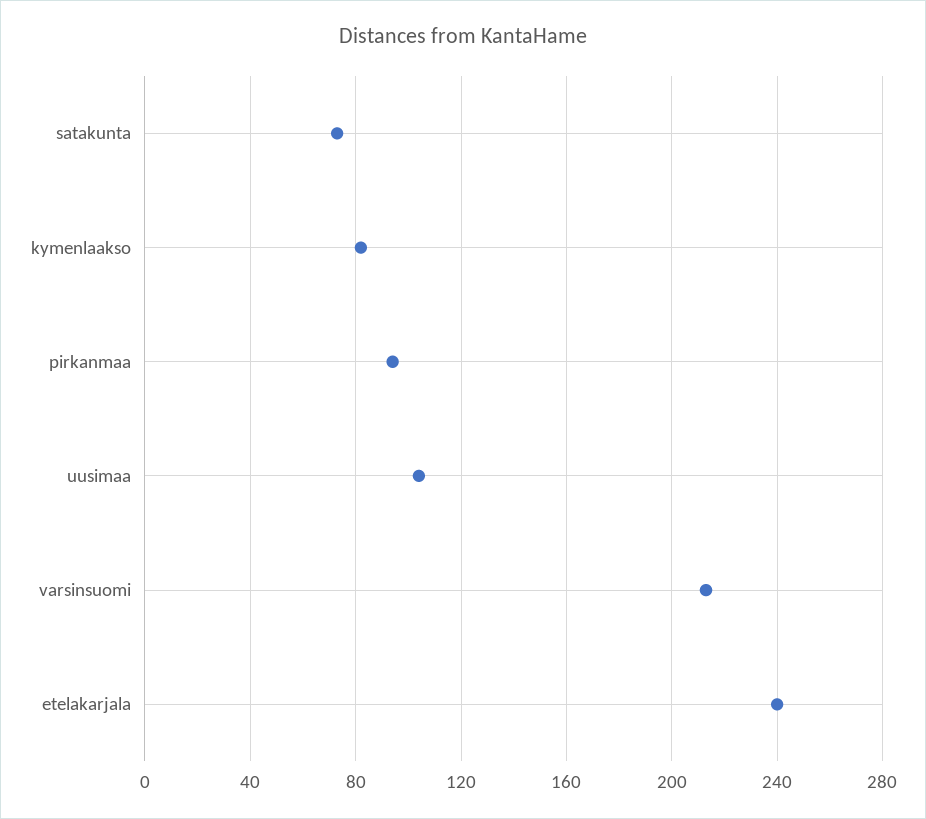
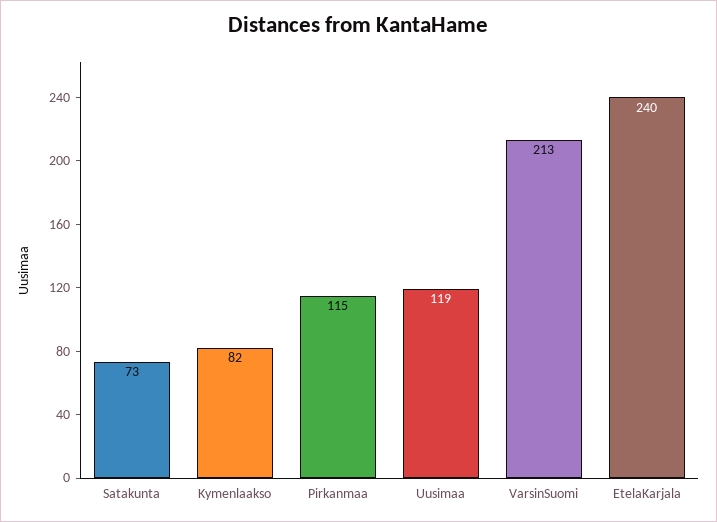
pirkanmaa: 95 -> 115
uusimaa: 105 -> 119

